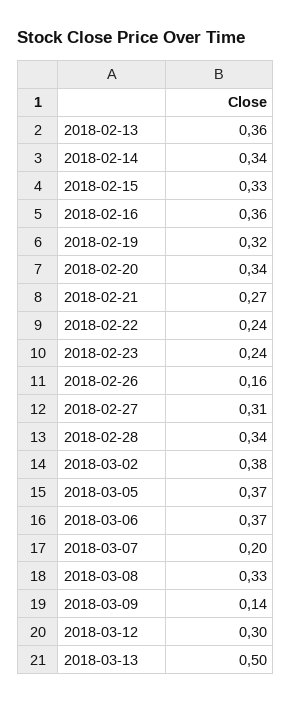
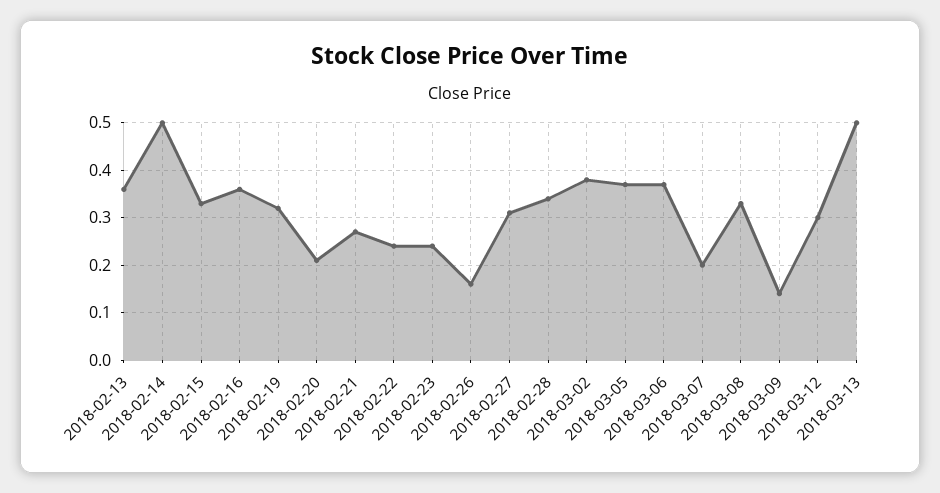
2018-02-14: 0.34 -> 0.5
2018-02-20: 0.34 -> 0.2

